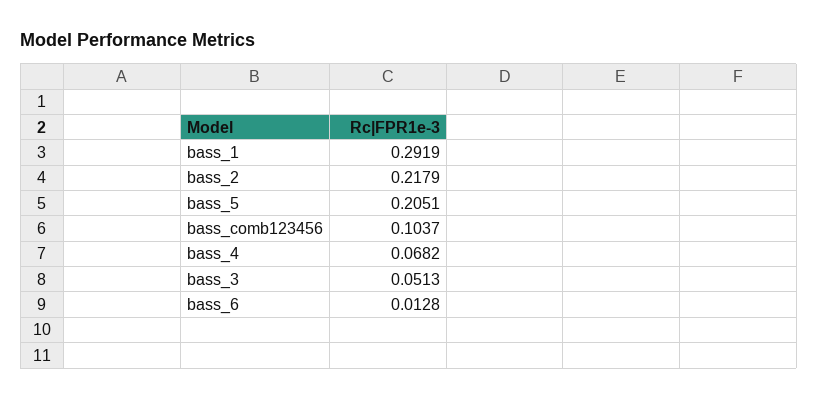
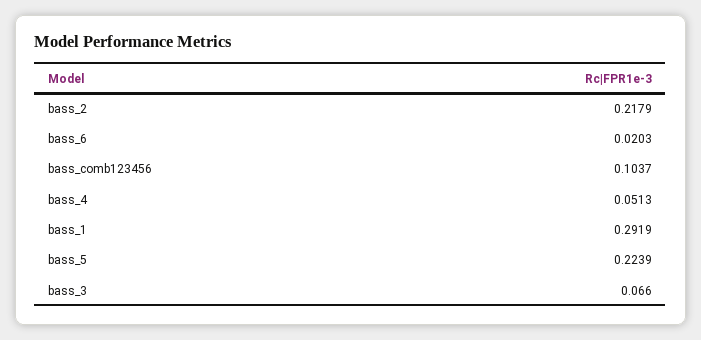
bass_5: 0.2051 -> 0.2239
bass_4: 0.0682 -> 0.0513
bass_3: 0.0513 -> 0.066
bass_6: 0.0128 -> 0.0203

